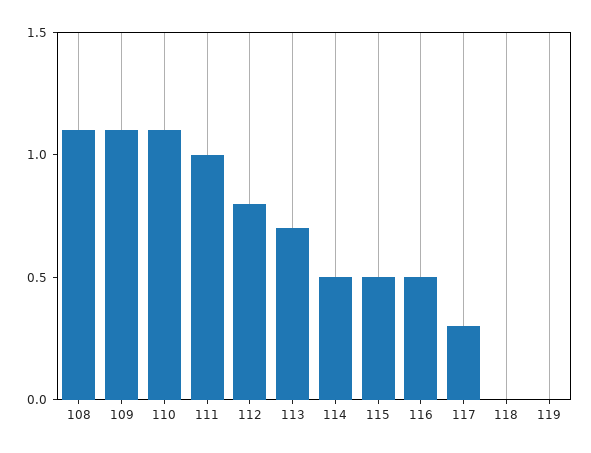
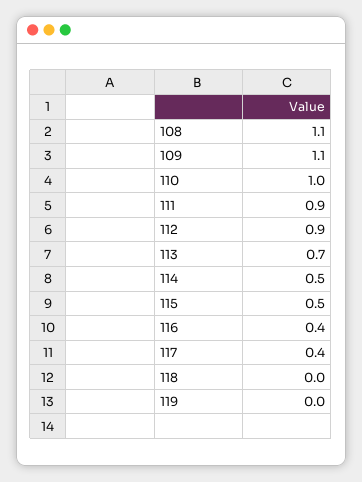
110: 1.1 -> 1
111: 1 -> 0.9
112: 0.8 -> 0.9
116: 0.5 -> 0.4
117: 0.3 -> 0.4

